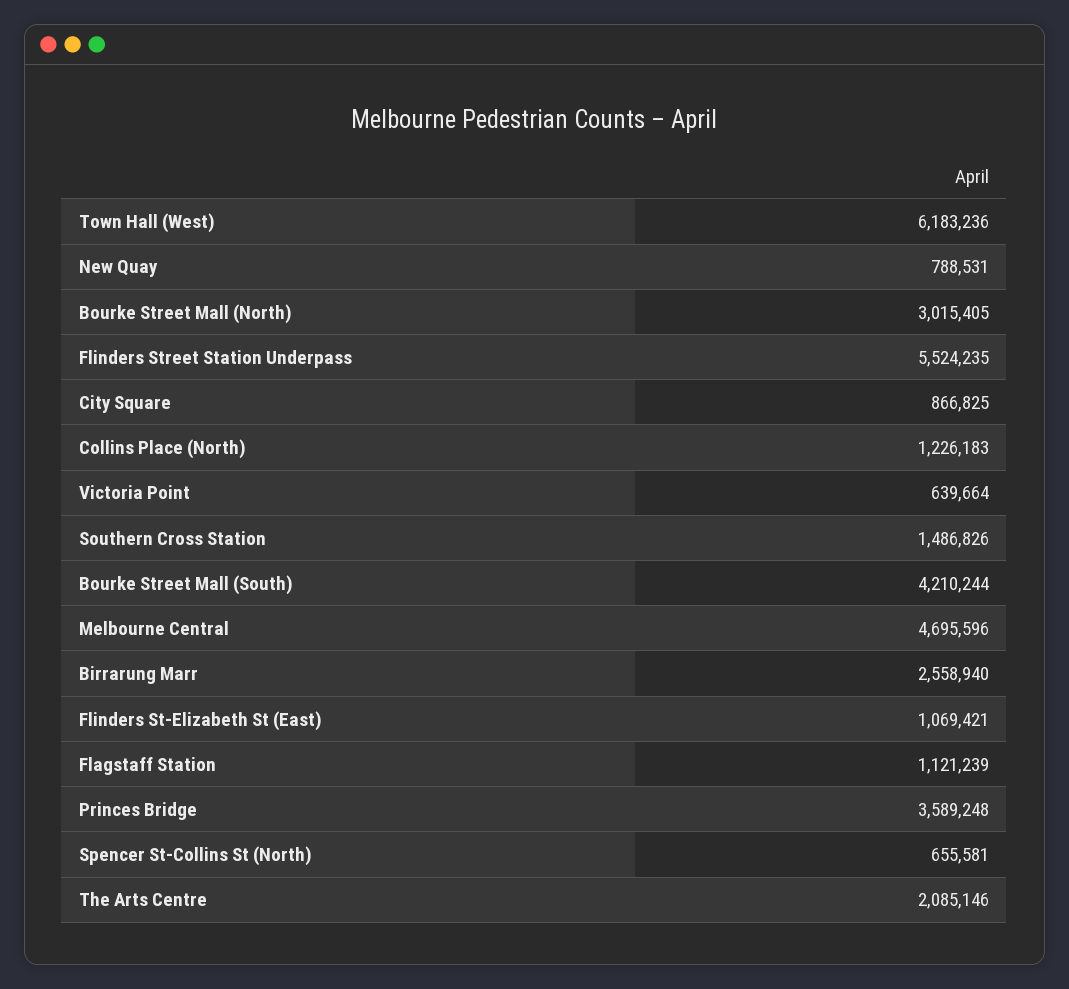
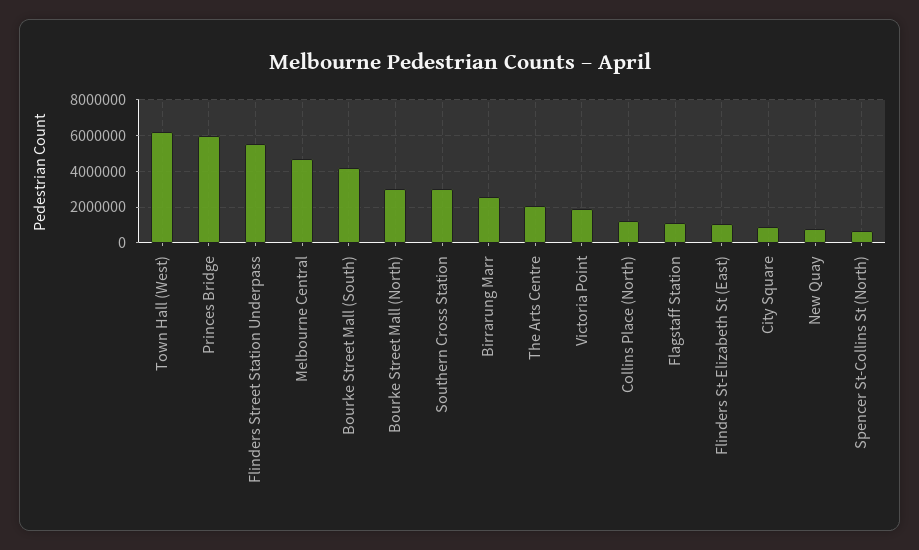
Victoria Point: 639664 -> 2000000
Southern Cross Station: 1486826 -> 3000000
Princes Bridge: 3589248 -> 6000000

